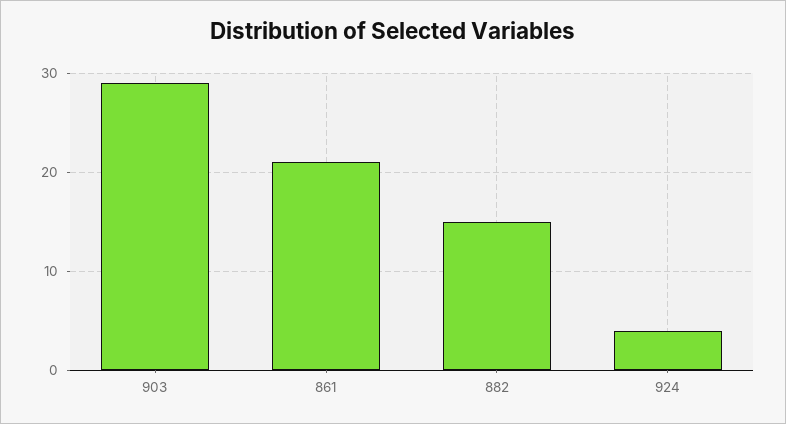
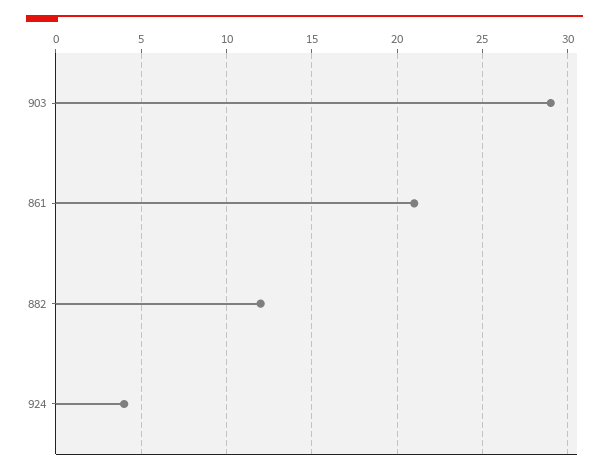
882: 15 -> 12

